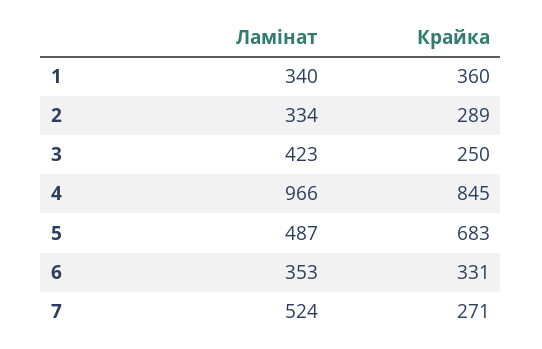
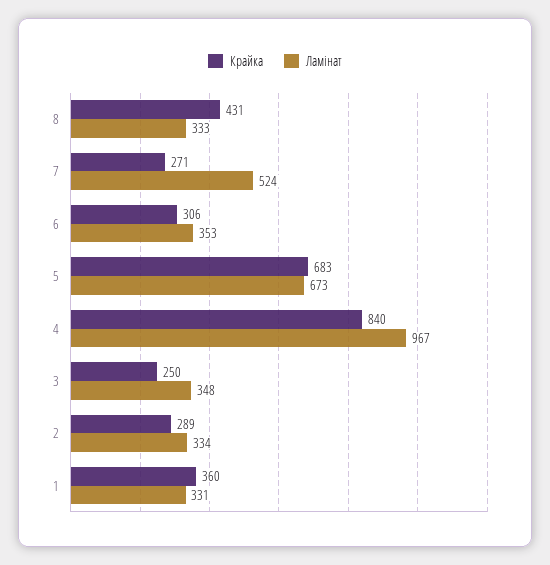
Ламінат, 1: 340 -> 331
Ламінат, 3: 423 -> 348
Ламінат, 4: 966 -> 967
Крайка, 4: 845 -> 840
Ламінат, 5: 487 -> 673
Крайка, 6: 331 -> 306
Крайка, 8: none -> 431
Ламінат, 8: none -> 333

